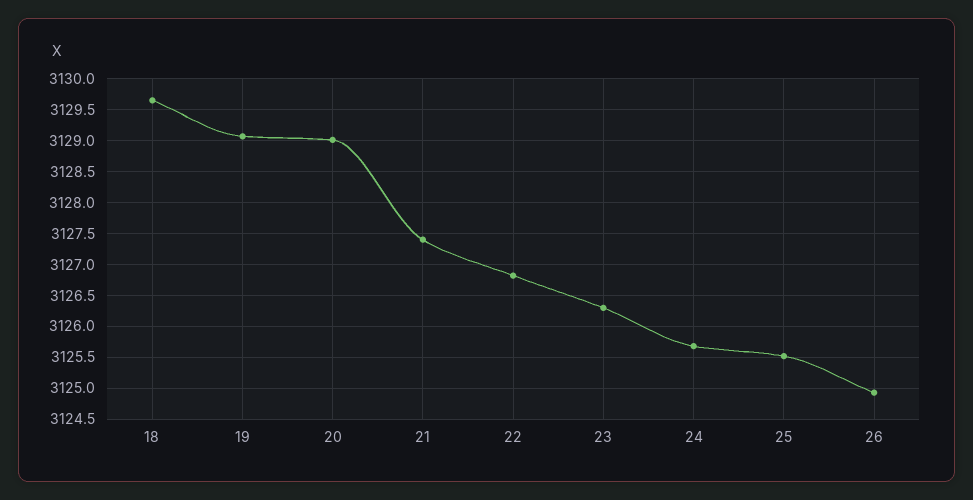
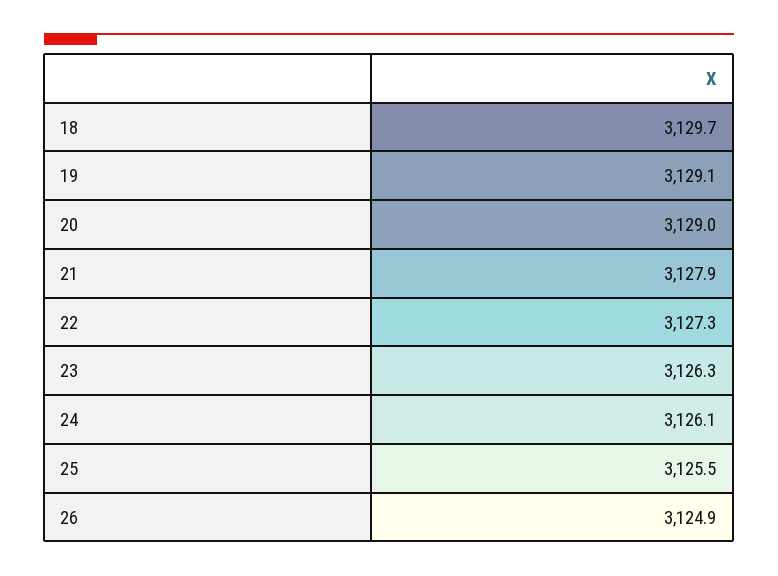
21: 3127.4 -> 3127.9
22: 3126.8 -> 3127.3
24: 3125.7 -> 3126.1

